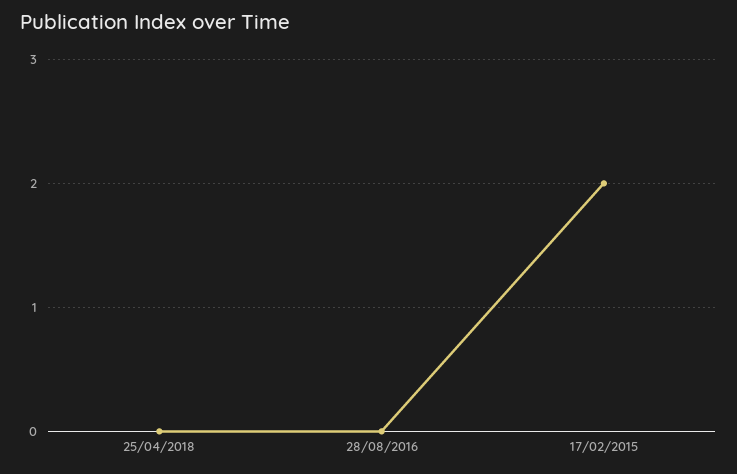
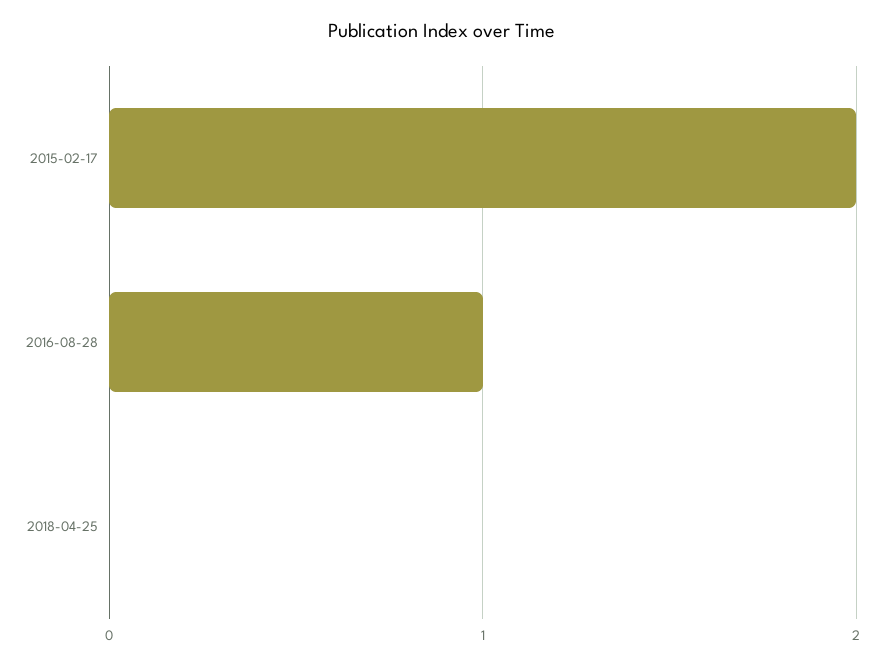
28/08/2016: 0 -> 1

